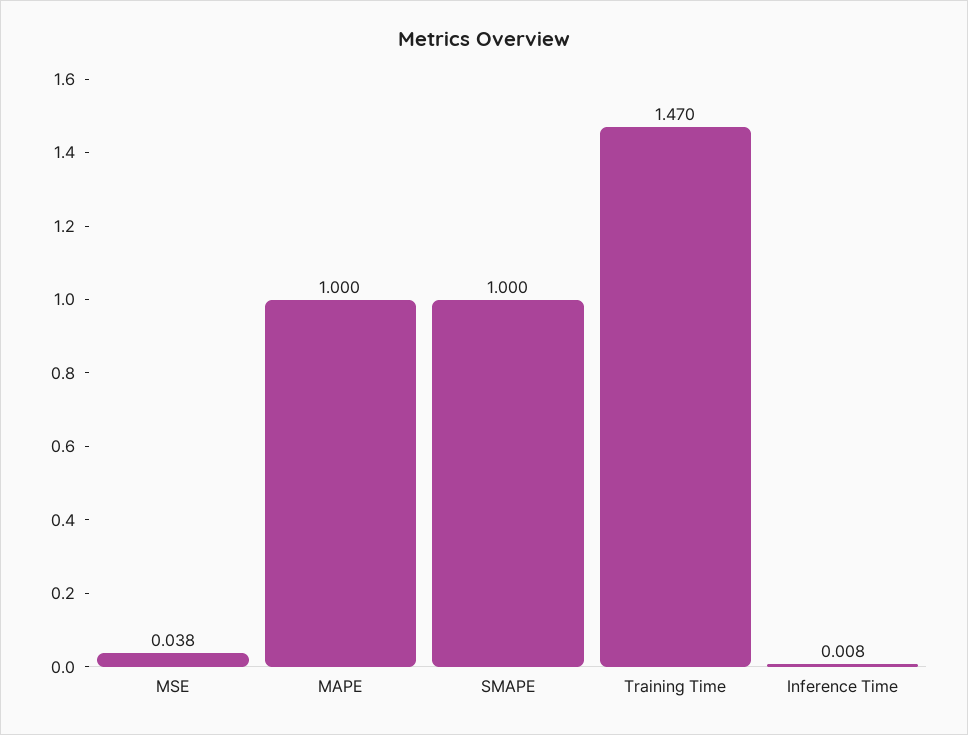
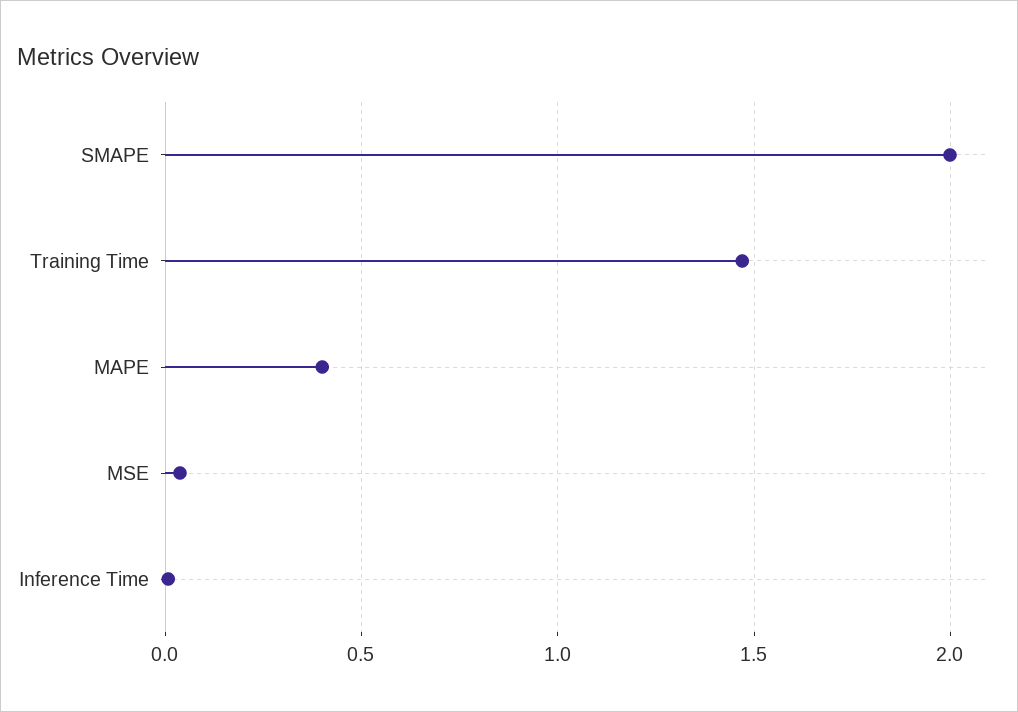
MAPE: 1 -> 0.4
SMAPE: 1 -> 2

